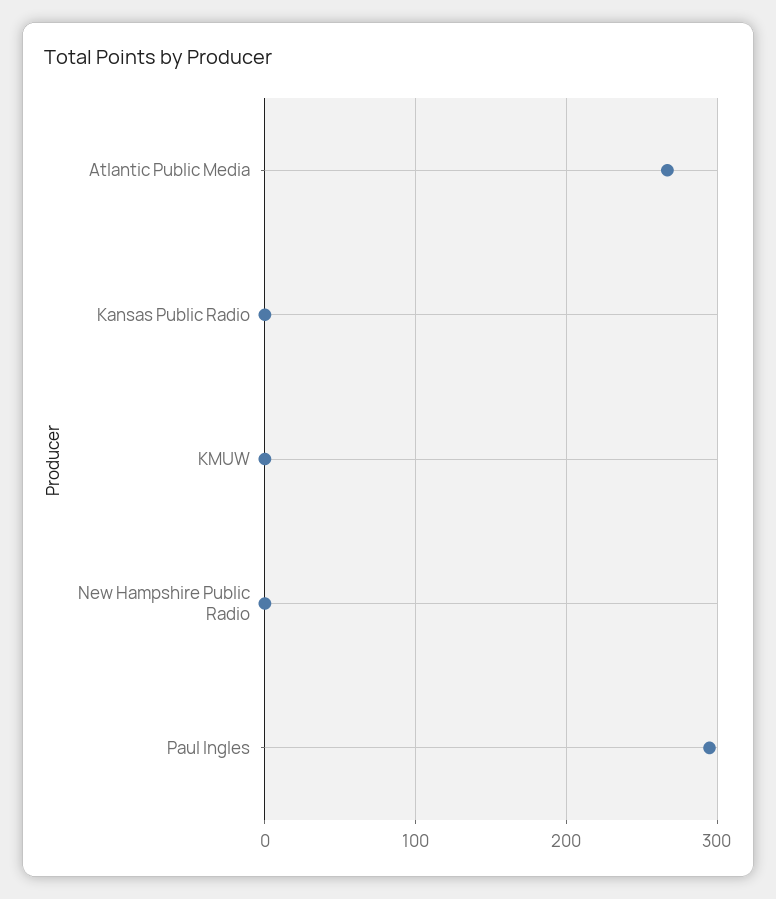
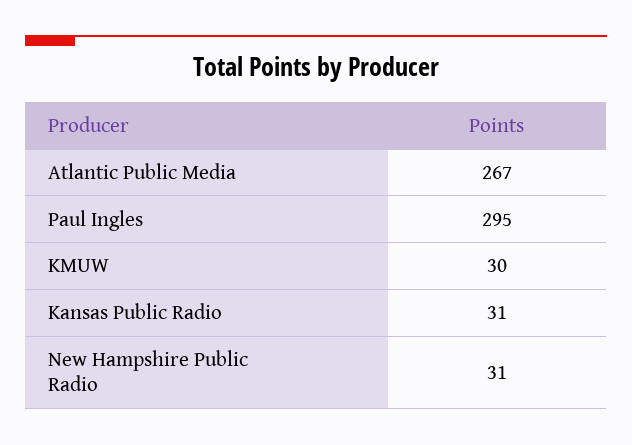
Kansas Public Radio: 0 -> 31
KMUW: 0 -> 30
New Hampshire Public Radio: 0 -> 31

